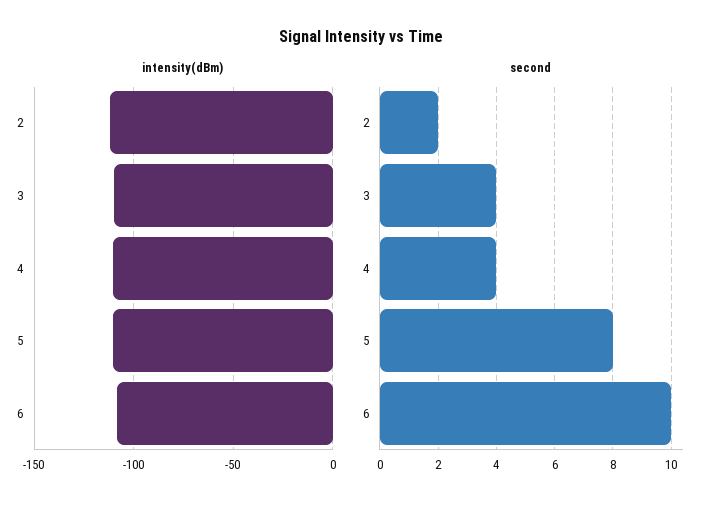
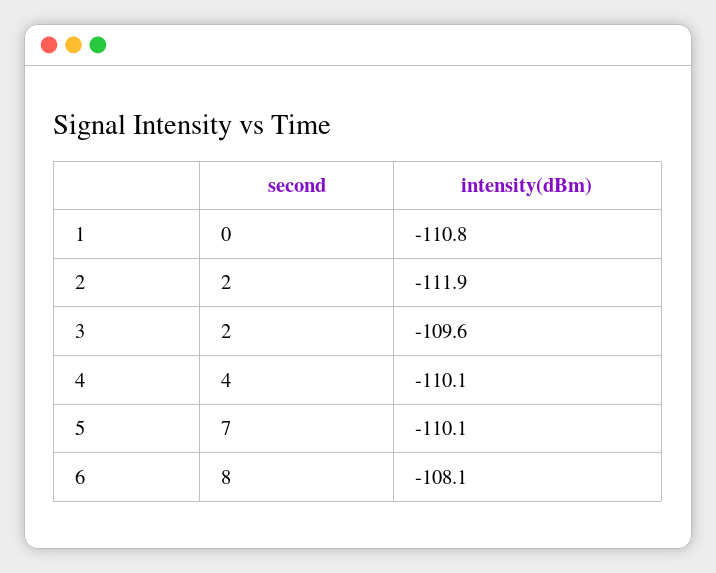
second, 3: 4 -> 2
second, 5: 8 -> 7
second, 6: 10 -> 8
second, 1: none -> 0
intensity(dBm), 1: none -> -110.8

